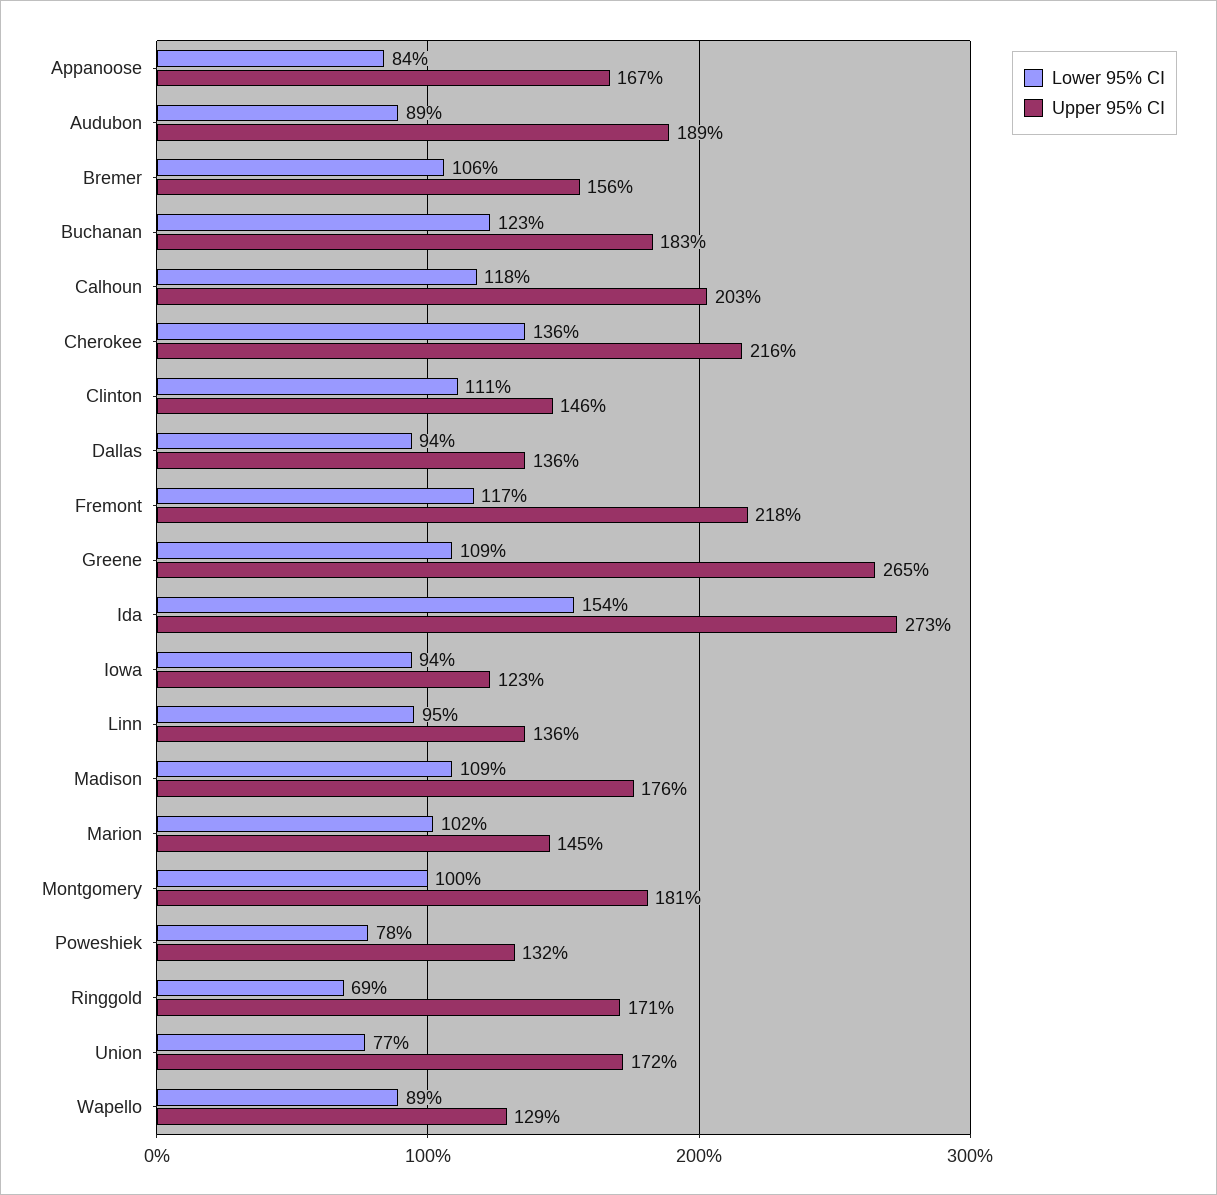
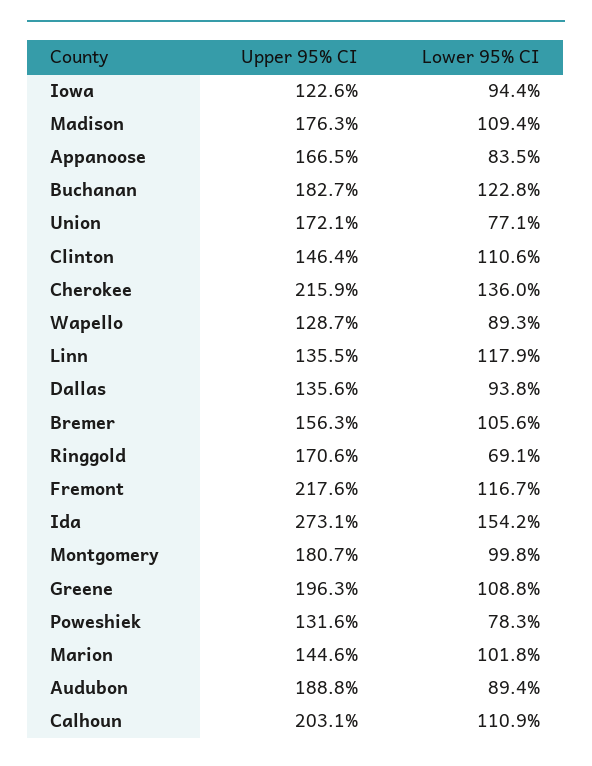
Lower 95% CI, Calhoun: 118 -> 110.9
Upper 95% CI, Greene: 265 -> 196.3
Lower 95% CI, Linn: 95 -> 117.9

